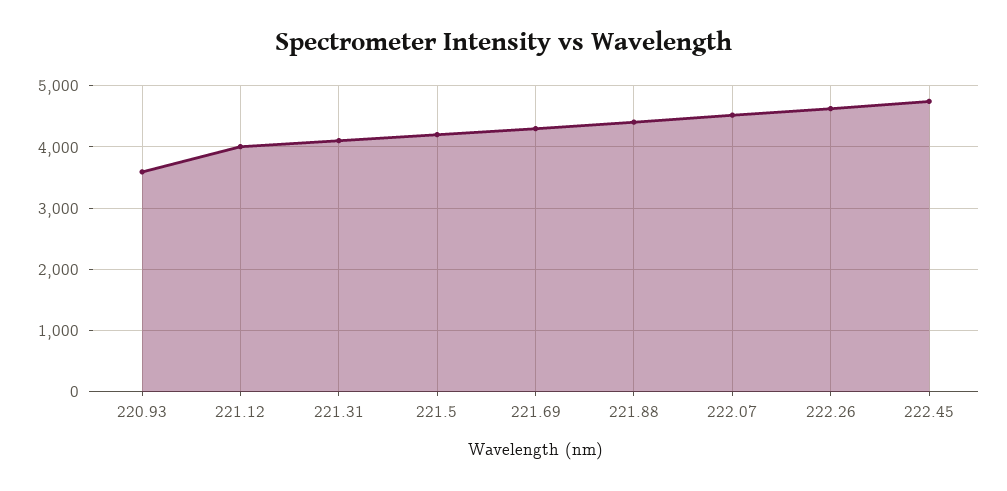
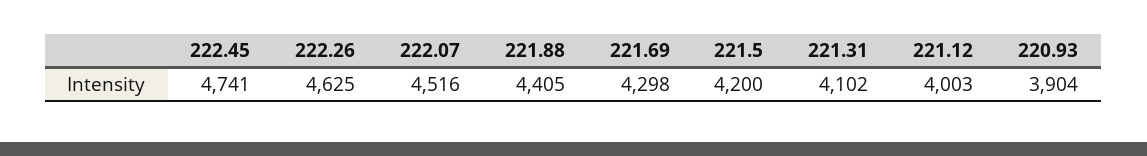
220.93: 3600 -> 3904

